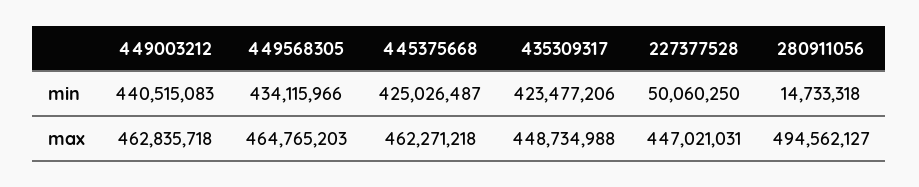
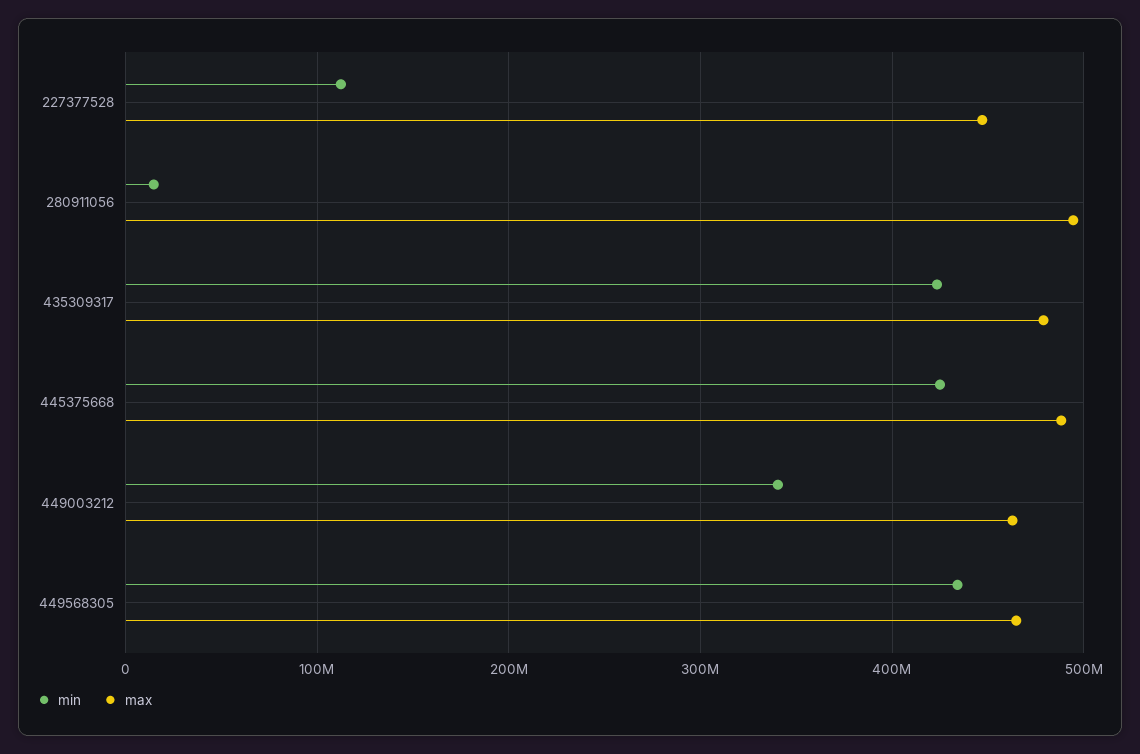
min, 449003212: 440515083 -> 340000000
min, 227377528: 50060250 -> 110000000
max, 445375668: 462271218 -> 490000000
max, 435309317: 448734988 -> 480000000

